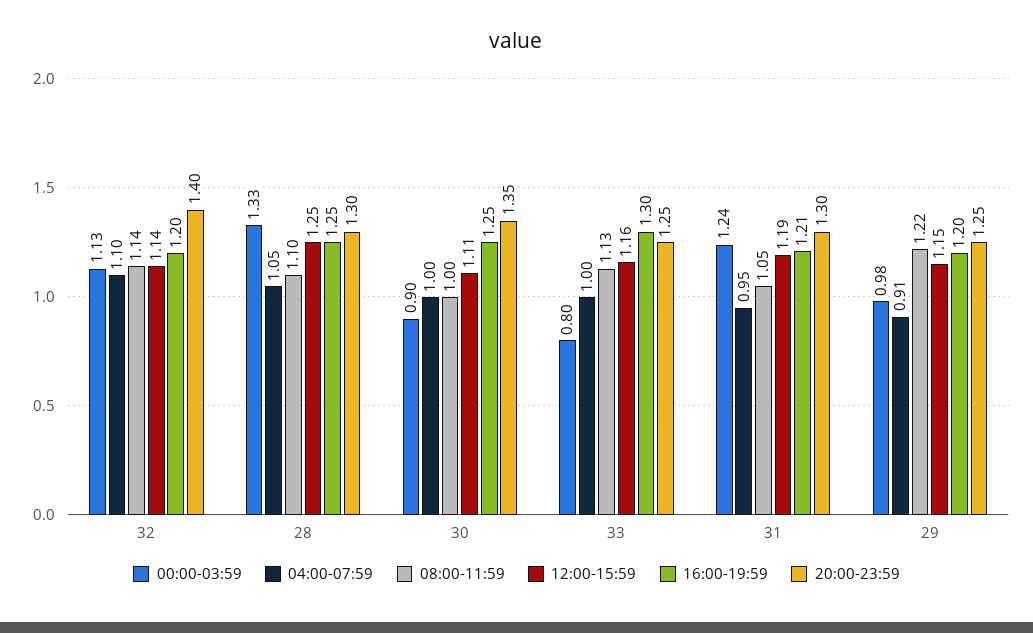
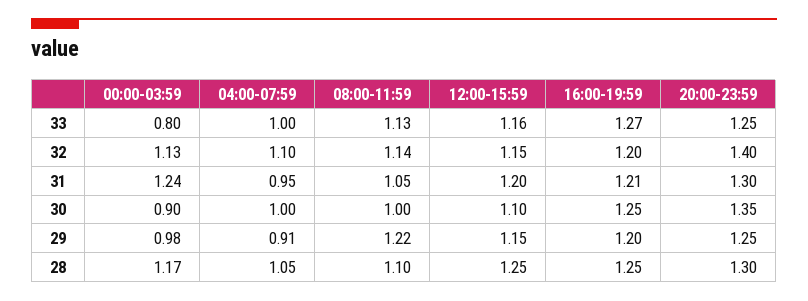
12:00-15:59, 32: 1.14 -> 1.15
00:00-03:59, 28: 1.33 -> 1.17
12:00-15:59, 30: 1.11 -> 1.1
16:00-19:59, 33: 1.3 -> 1.27
12:00-15:59, 31: 1.19 -> 1.2

